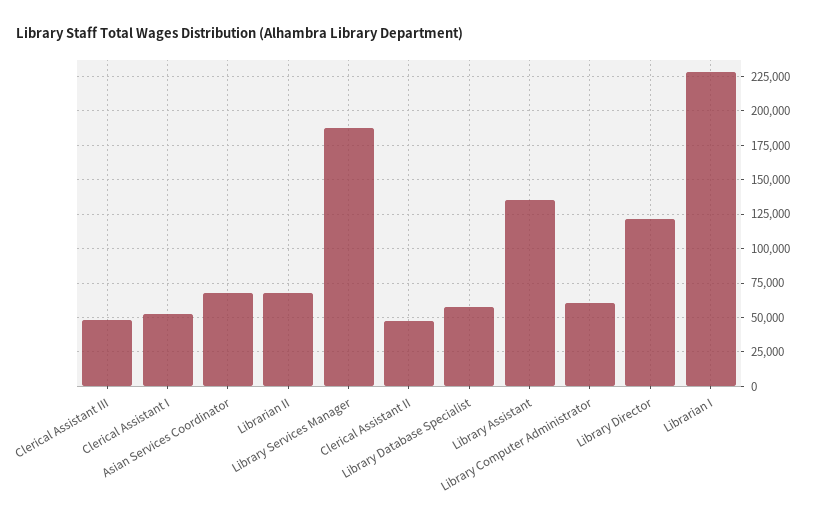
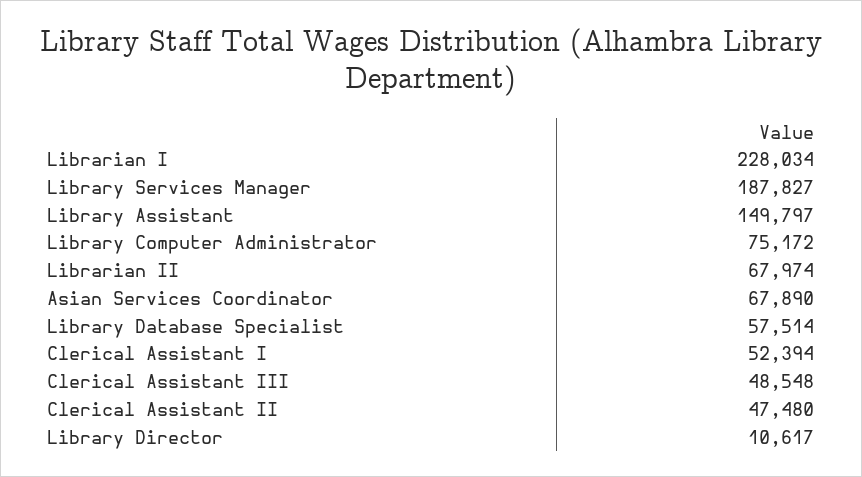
Library Assistant: 135000 -> 149797
Library Computer Administrator: 60000 -> 75172
Library Director: 120000 -> 10617

